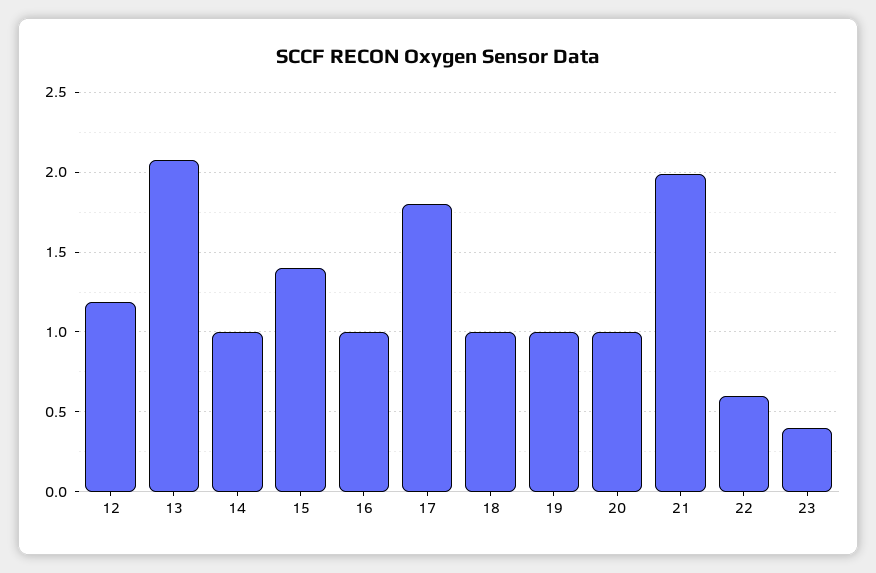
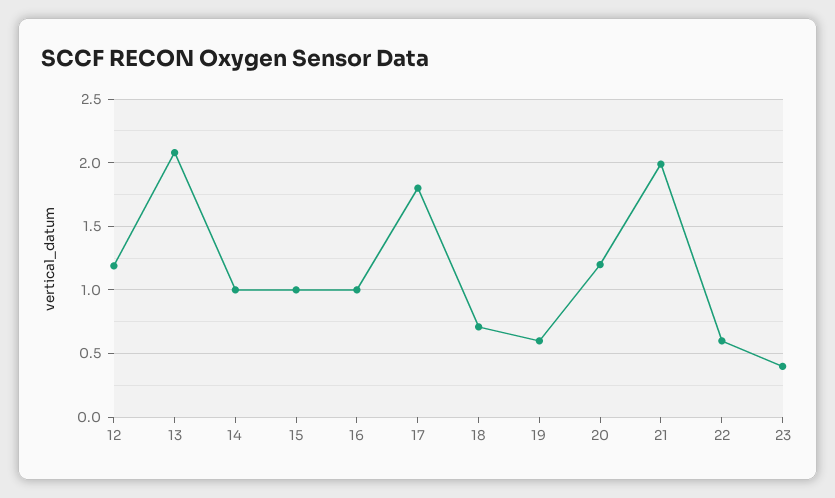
15: 1.4 -> 1
18: 1 -> 0.7
19: 1 -> 0.6
20: 1 -> 1.2

